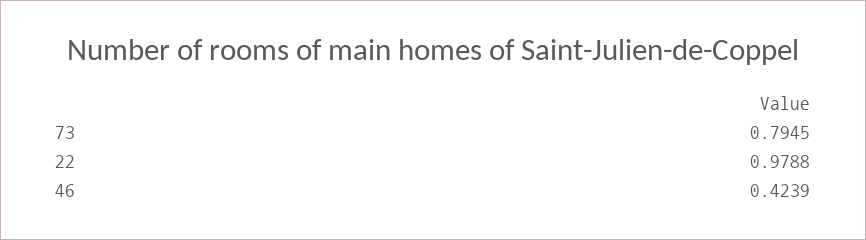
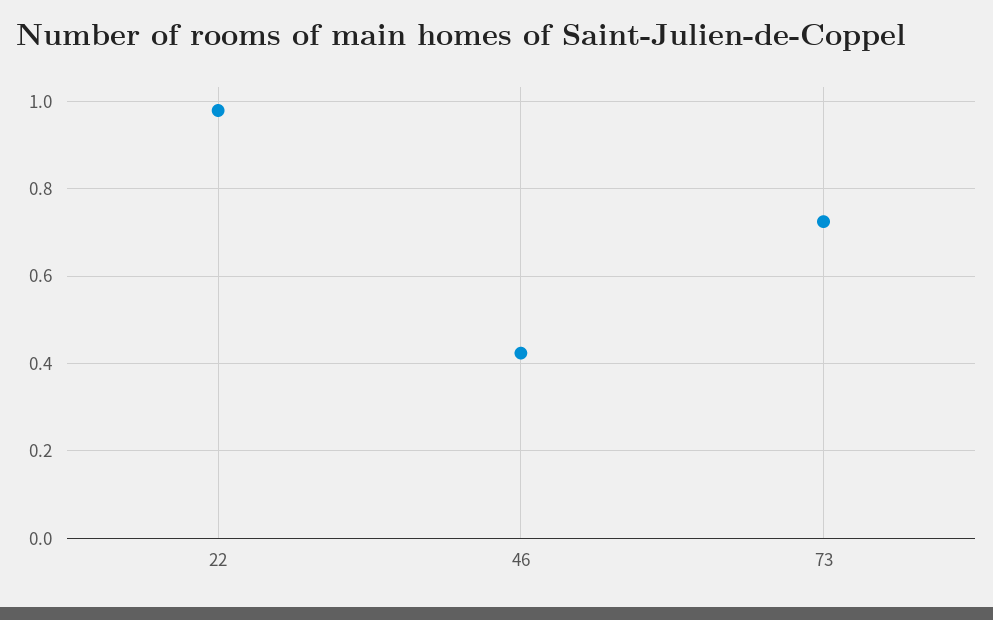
73: 0.7945 -> 0.72

